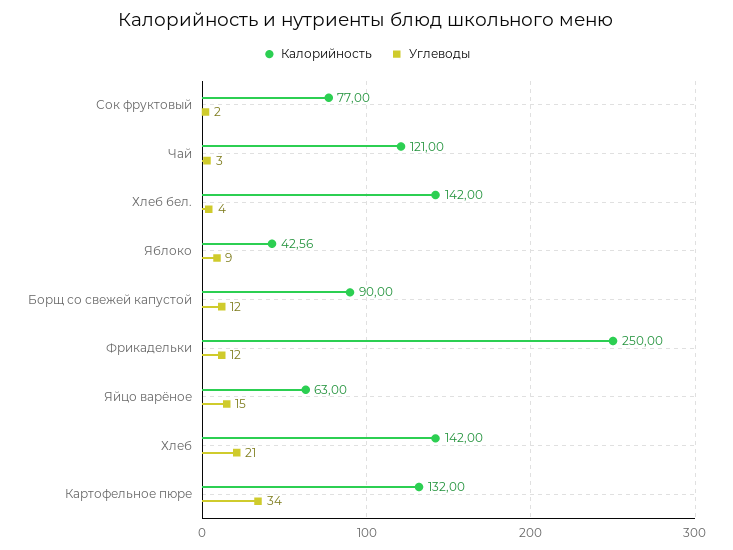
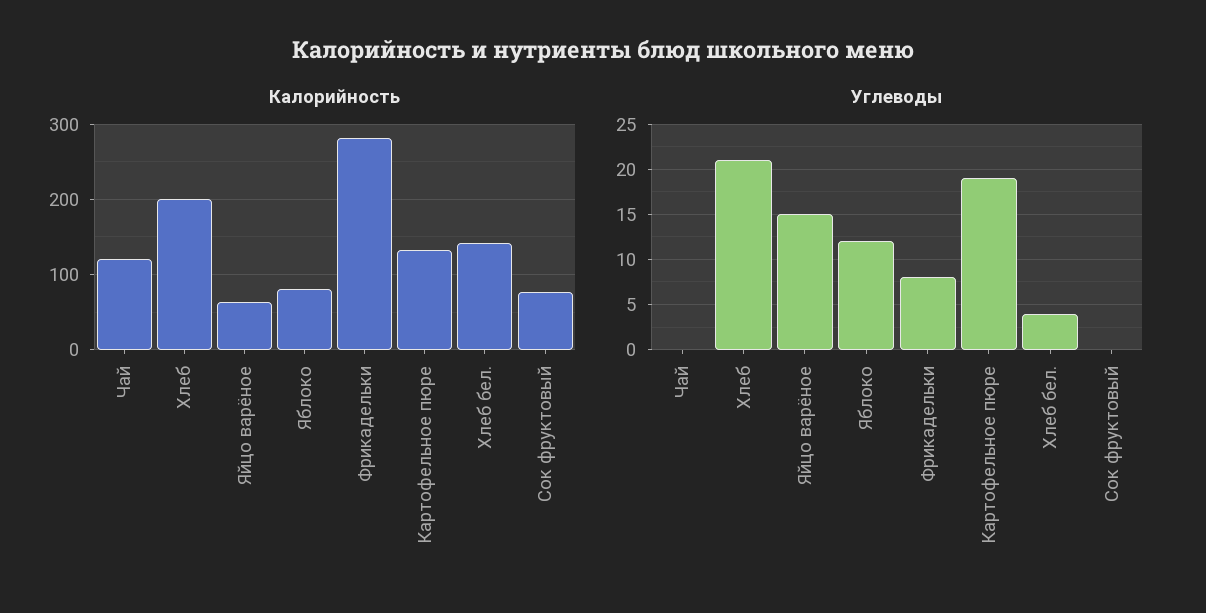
Углеводы, Сок фруктовый: 2 -> 0
Углеводы, Чай: 3 -> 0
Калорийность, Яблоко: 42.56 -> 80
Углеводы, Яблоко: 9 -> 12
Калорийность, Борщ со свежей капустой: 90 -> none
Углеводы, Борщ со свежей капустой: 12 -> none
Калорийность, Фрикадельки: 250 -> 280
Углеводы, Фрикадельки: 12 -> 8
Калорийность, Хлеб: 142 -> 200
Углеводы, Картофельное пюре: 34 -> 19

